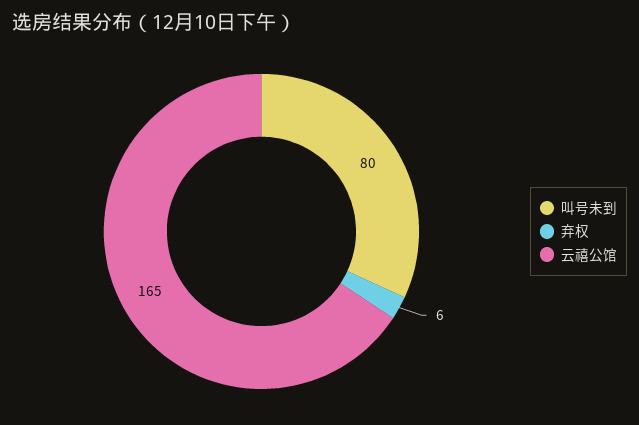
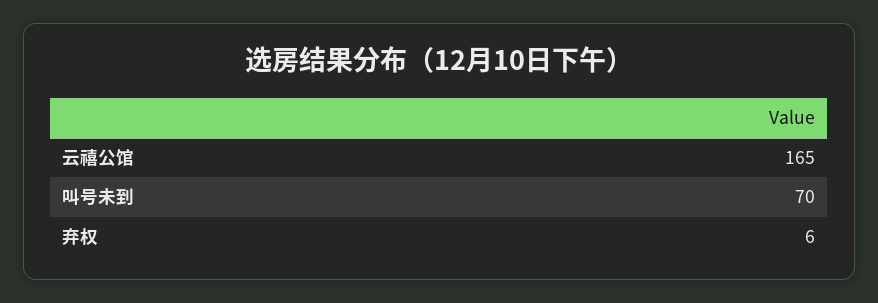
叫号未到: 80 -> 70

